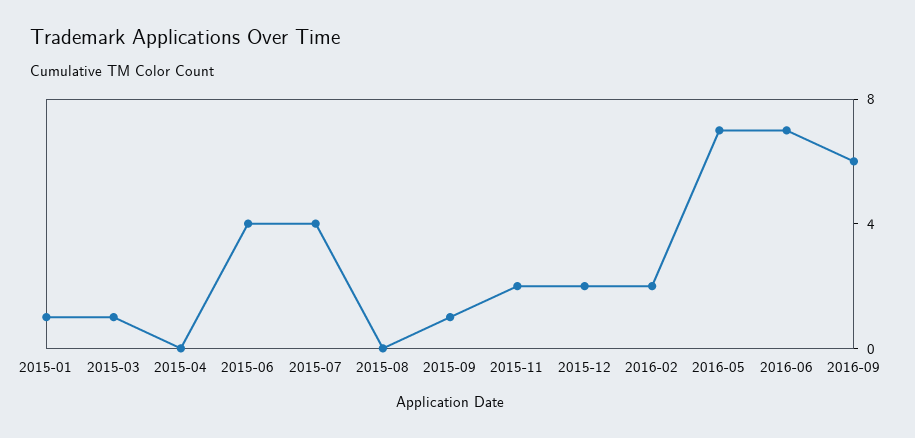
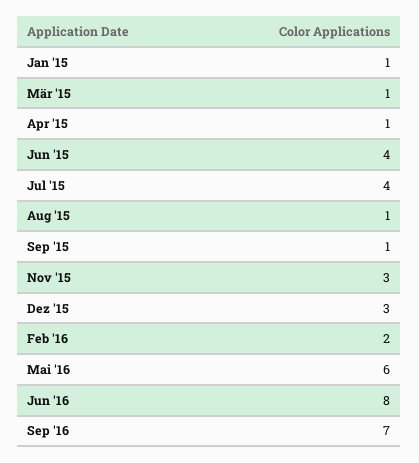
2015-04: 0 -> 1
2015-08: 0 -> 1
2015-11: 2 -> 3
2015-12: 2 -> 3
2016-05: 7 -> 6
2016-06: 7 -> 8
2016-09: 6 -> 7

